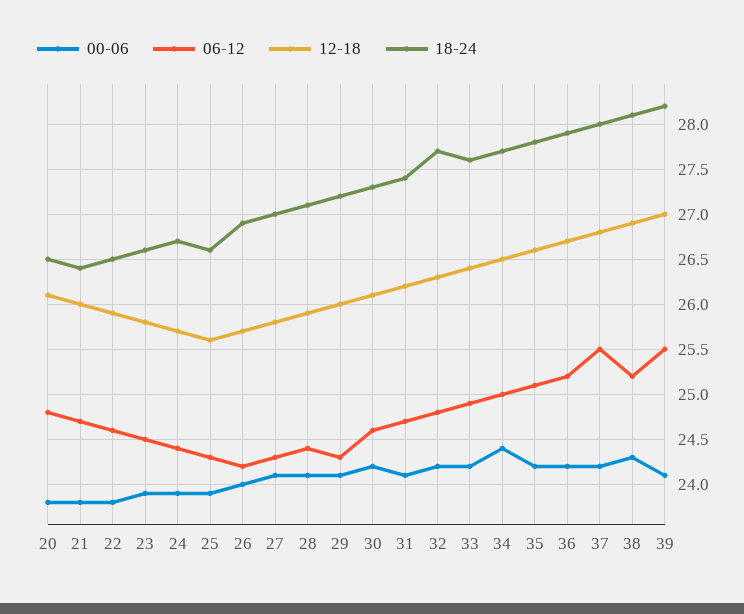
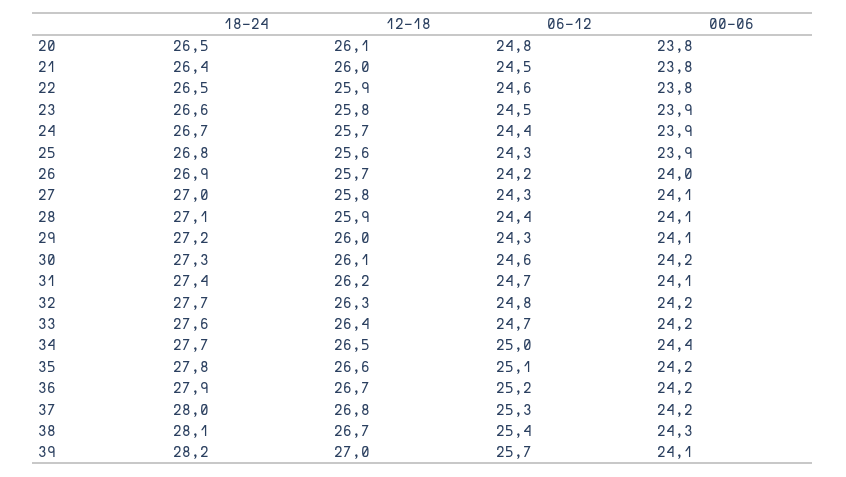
06-12, 21: 24.7 -> 24.5
18-24, 25: 26.6 -> 26.8
06-12, 33: 24.9 -> 24.7
06-12, 37: 25.5 -> 25.3
06-12, 38: 25.2 -> 25.4
12-18, 38: 26.9 -> 26.7
06-12, 39: 25.5 -> 25.7

